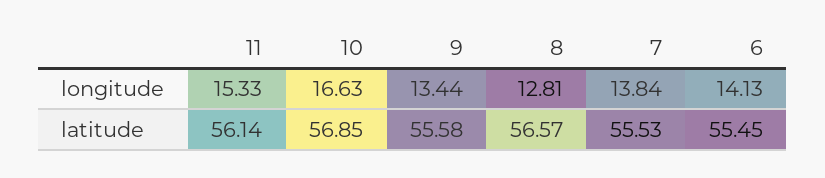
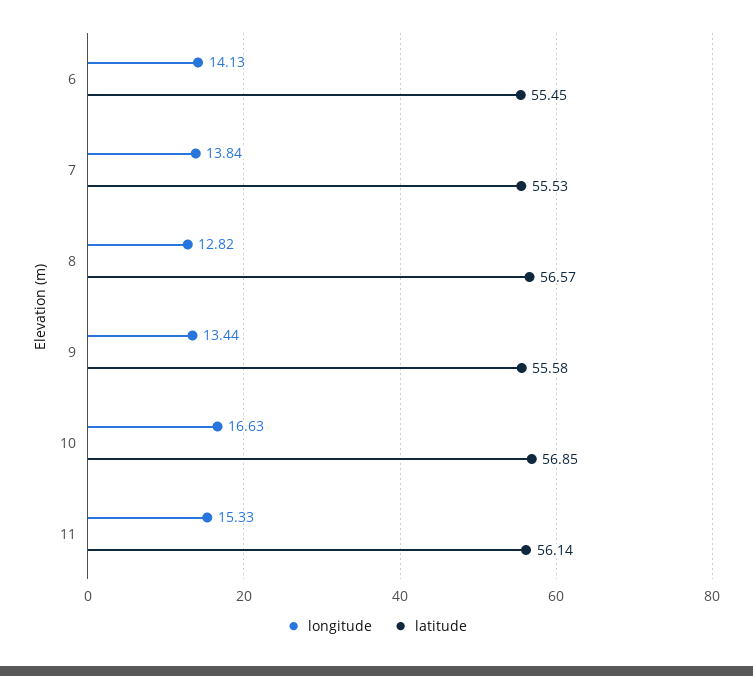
longitude, 8: 12.81 -> 12.82

